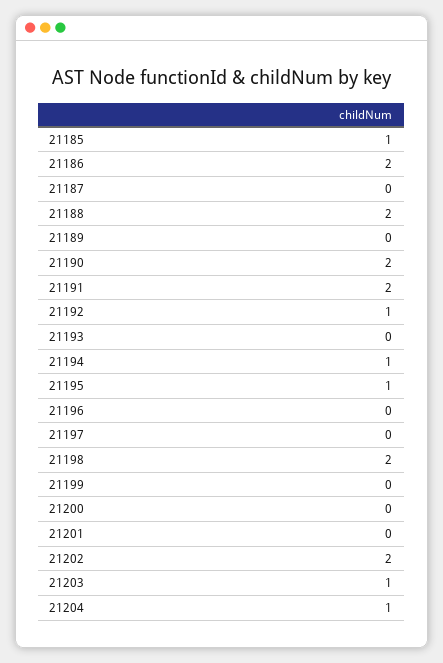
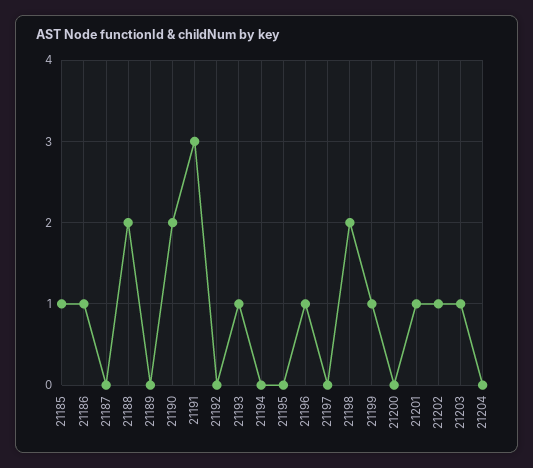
21186: 2 -> 1
21191: 2 -> 3
21192: 1 -> 0
21193: 0 -> 1
21194: 1 -> 0
21195: 1 -> 0
21196: 0 -> 1
21199: 0 -> 1
21201: 0 -> 1
21202: 2 -> 1
21204: 1 -> 0

